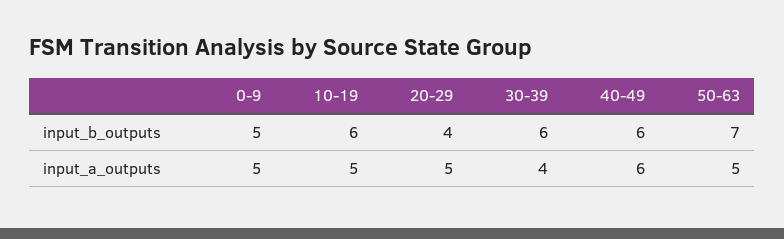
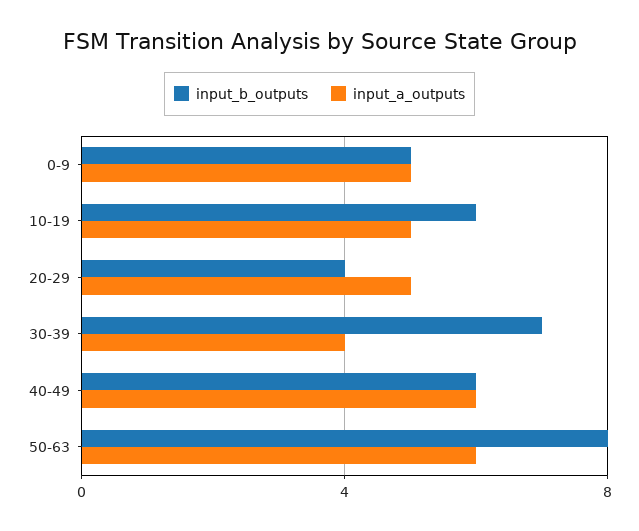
input_b_outputs, 30-39: 6 -> 7
input_b_outputs, 50-63: 7 -> 8
input_a_outputs, 50-63: 5 -> 6

